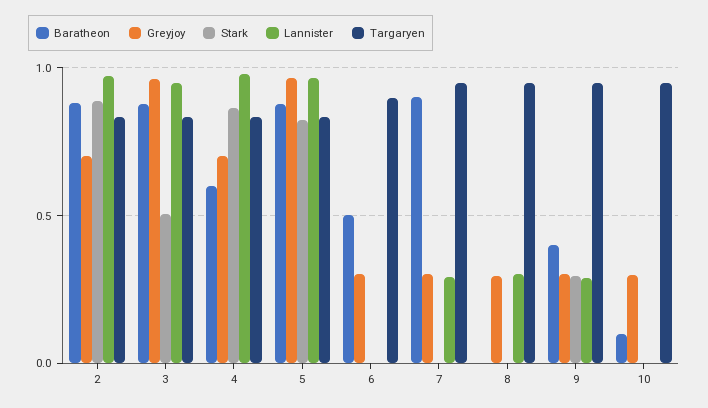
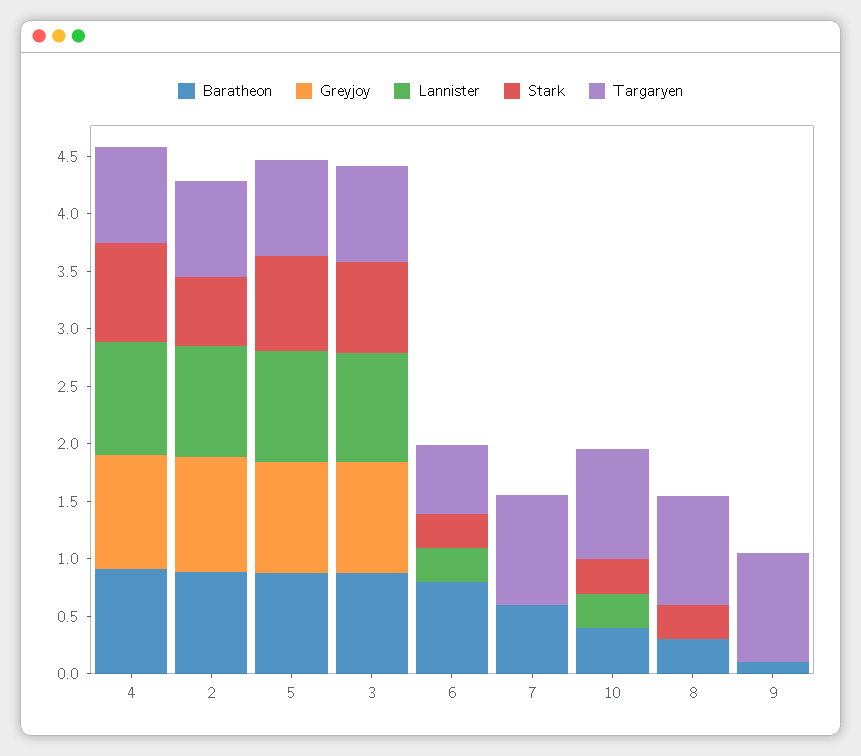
Greyjoy, 2: 0.7 -> 1
Stark, 2: 0.9 -> 0.6
Stark, 3: 0.5 -> 0.8
Baratheon, 4: 0.6 -> 0.9
Greyjoy, 4: 0.7 -> 1
Baratheon, 6: 0.5 -> 0.8
Greyjoy, 6: 0.3 -> 0
Stark, 6: 0 -> 0.3
Lannister, 6: 0 -> 0.3
Targaryen, 6: 0.9 -> 0.6
Baratheon, 7: 0.9 -> 0.6
Greyjoy, 7: 0.3 -> 0
Lannister, 7: 0.3 -> 0
Baratheon, 8: 0 -> 0.3
Greyjoy, 8: 0.3 -> 0
Stark, 8: 0 -> 0.3
Lannister, 8: 0.3 -> 0
Baratheon, 9: 0.4 -> 0.1
Greyjoy, 9: 0.3 -> 0
Stark, 9: 0.3 -> 0
Lannister, 9: 0.3 -> 0
Baratheon, 10: 0.1 -> 0.4
Greyjoy, 10: 0.3 -> 0
Stark, 10: 0 -> 0.3
Lannister, 10: 0 -> 0.3

